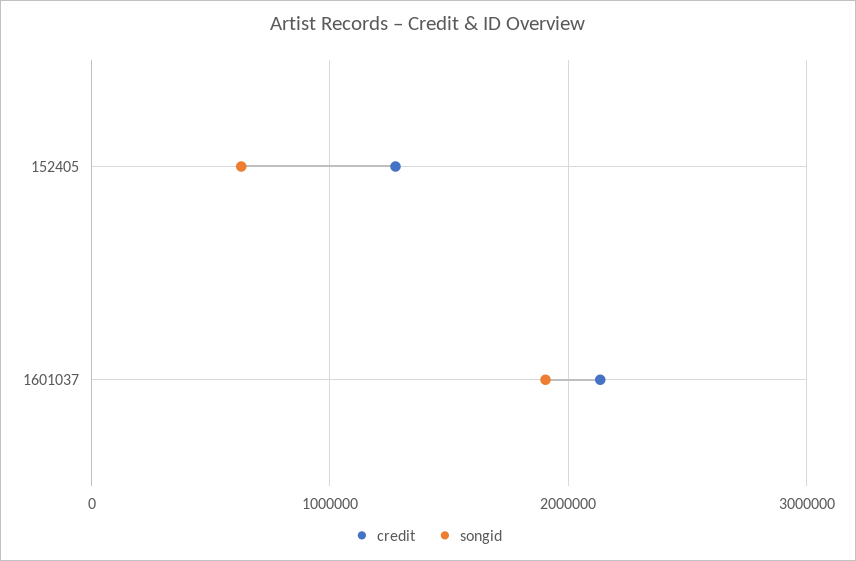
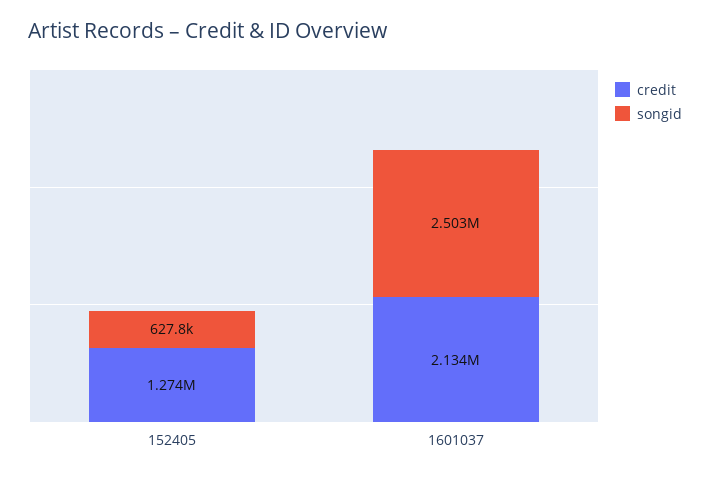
songid, 1601037: 1900000 -> 2503000

